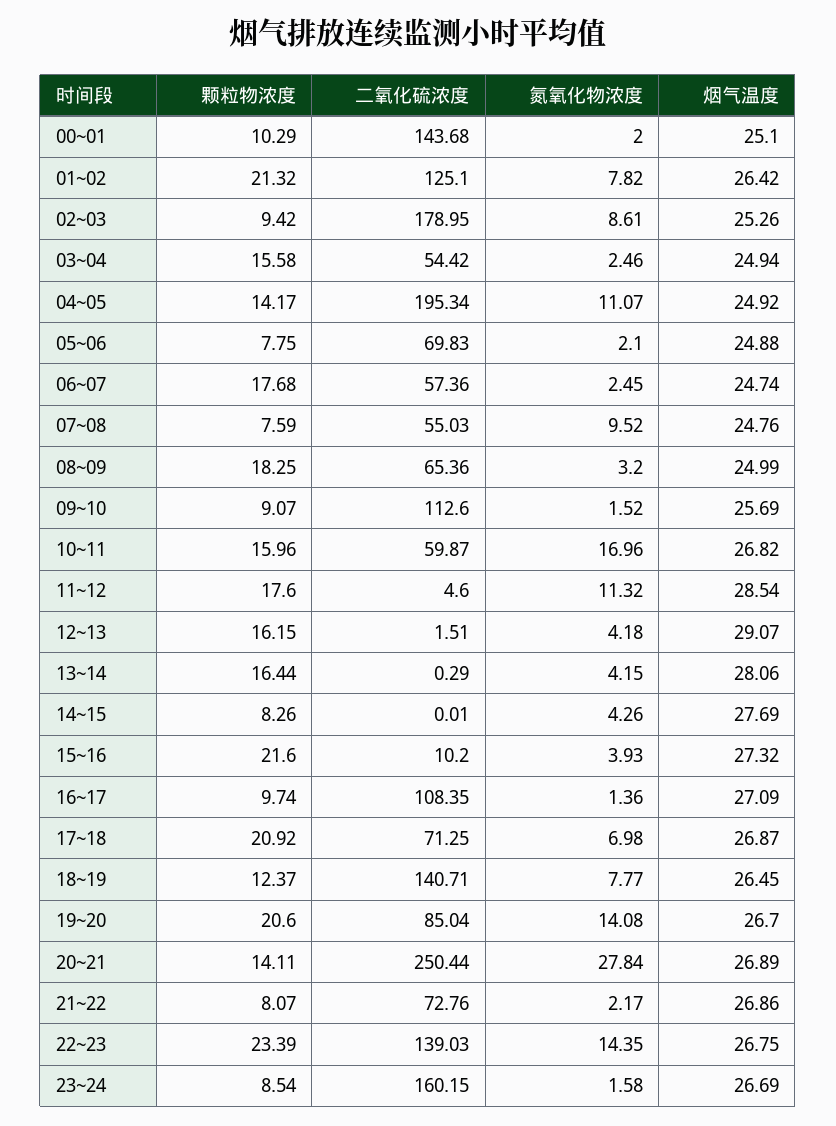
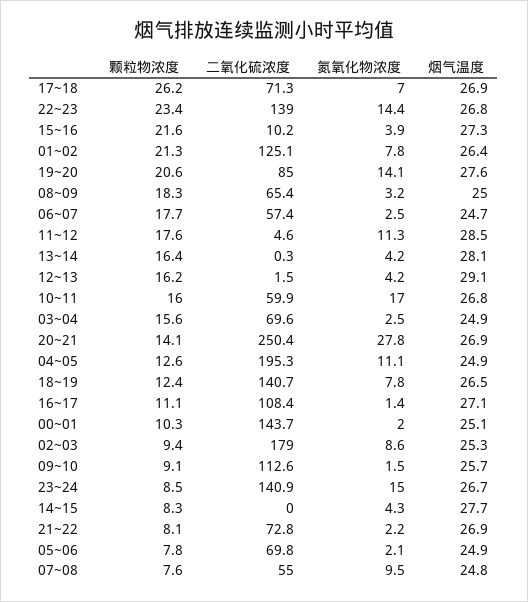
二氧化硫浓度, 03~04: 54.42 -> 69.6
颗粒物浓度, 04~05: 14.17 -> 12.6
颗粒物浓度, 16~17: 9.74 -> 11.1
颗粒物浓度, 17~18: 20.92 -> 26.2
烟气温度, 19~20: 26.7 -> 27.6
二氧化硫浓度, 23~24: 160.15 -> 140.9
氮氧化物浓度, 23~24: 1.58 -> 15

